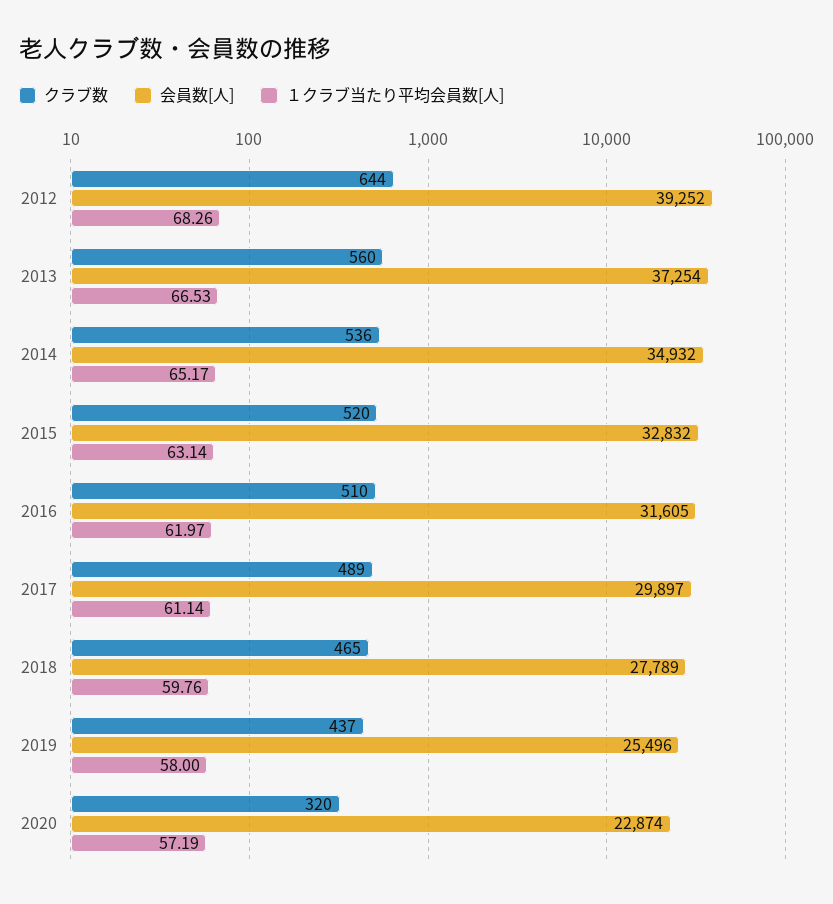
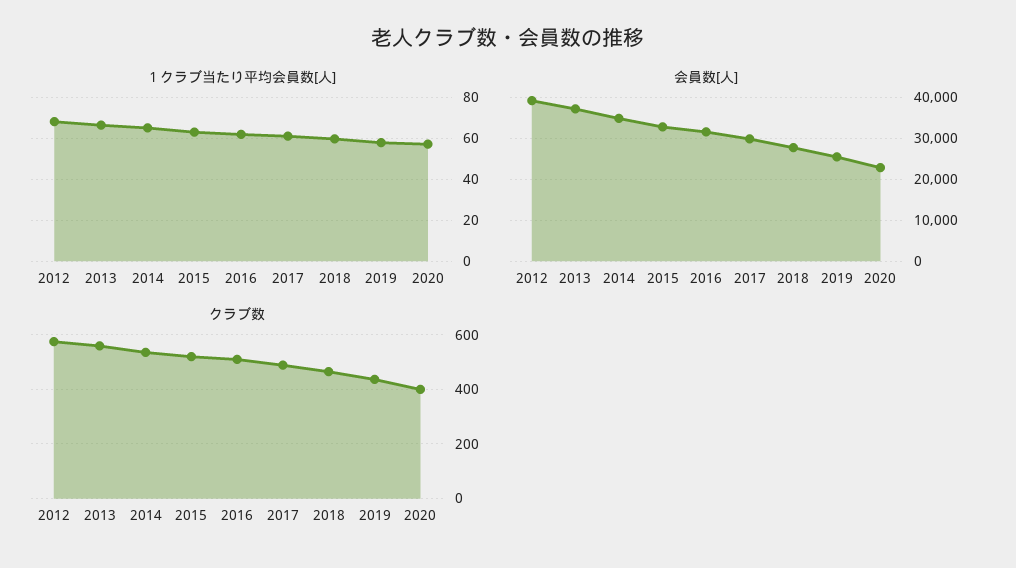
クラブ数, 2012: 644 -> 575
クラブ数, 2020: 320 -> 400

